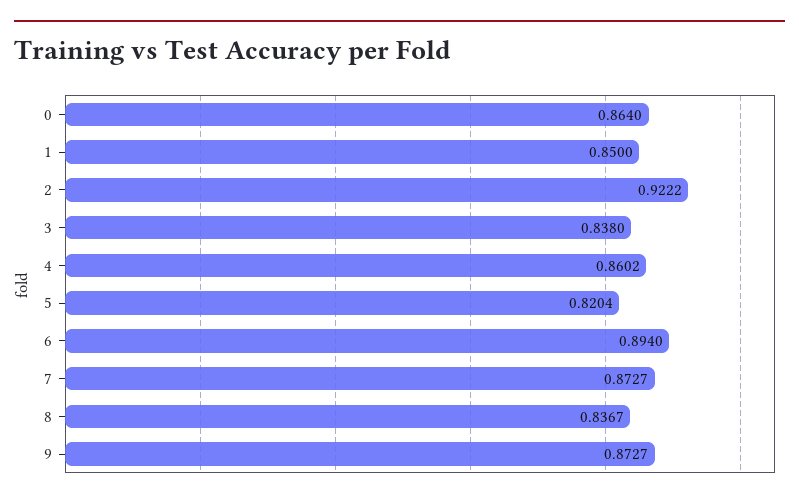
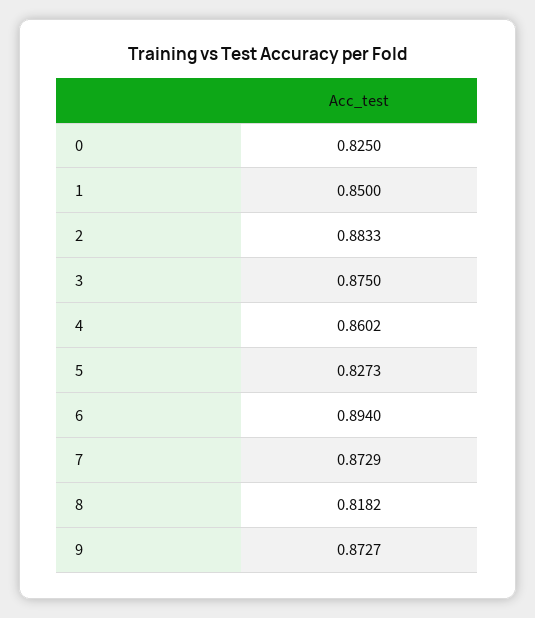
0: 0.864 -> 0.825
2: 0.9222 -> 0.8833
3: 0.838 -> 0.875
5: 0.8204 -> 0.8273
7: 0.8727 -> 0.8729
8: 0.8367 -> 0.8182

